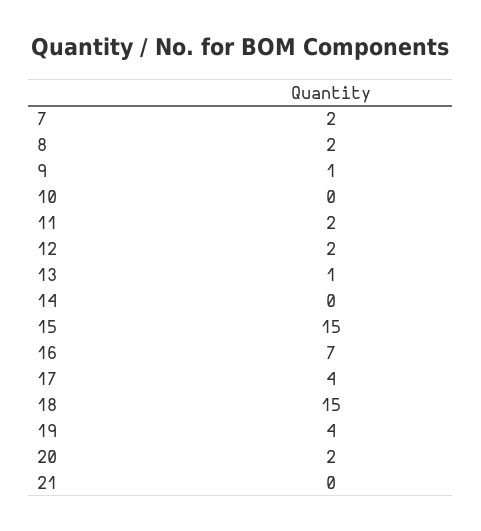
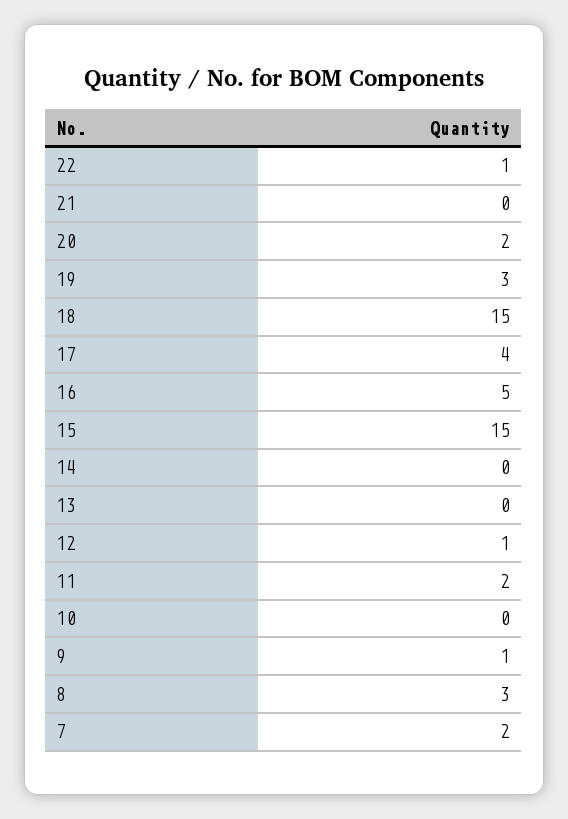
8: 2 -> 3
12: 2 -> 1
13: 1 -> 0
16: 7 -> 5
19: 4 -> 3
22: none -> 1

